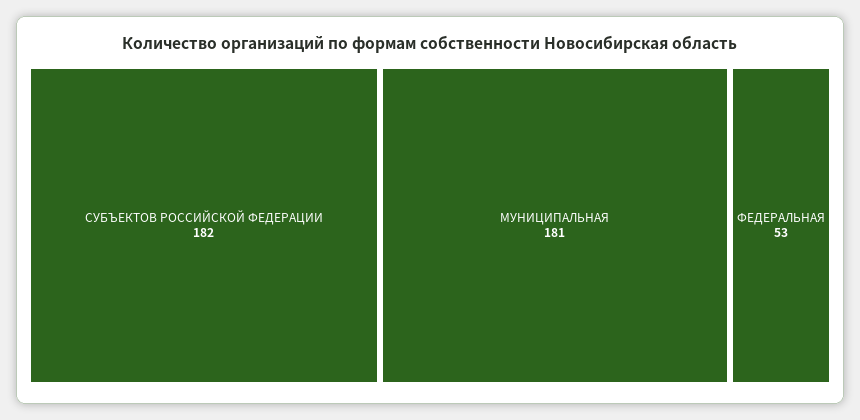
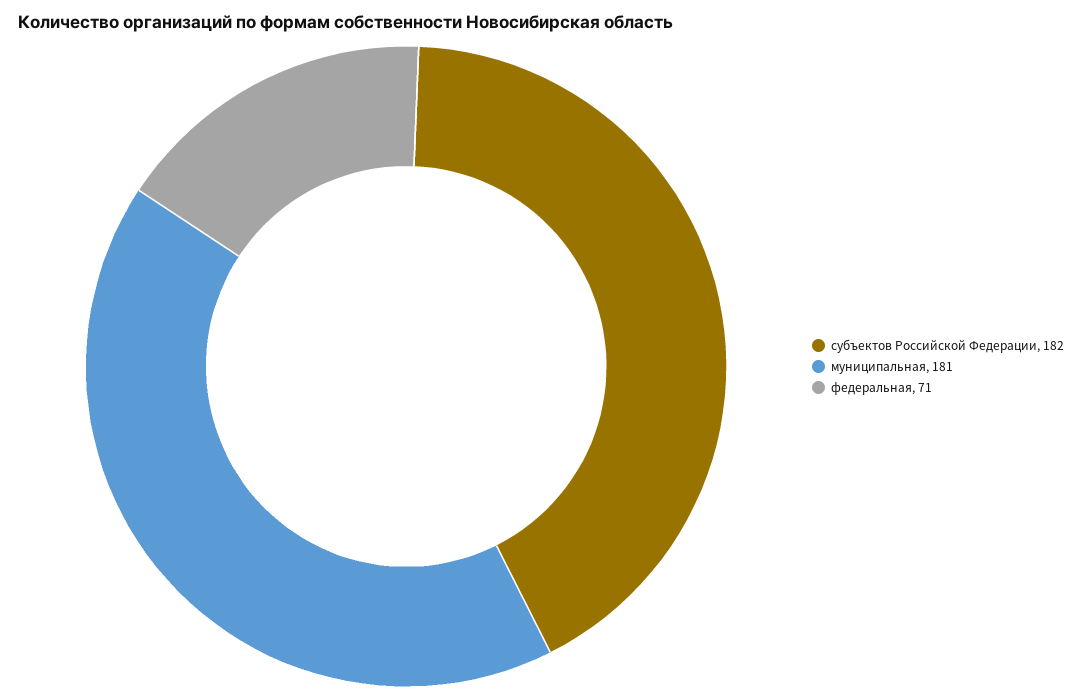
ФЕДЕРАЛЬНАЯ: 53 -> 71

